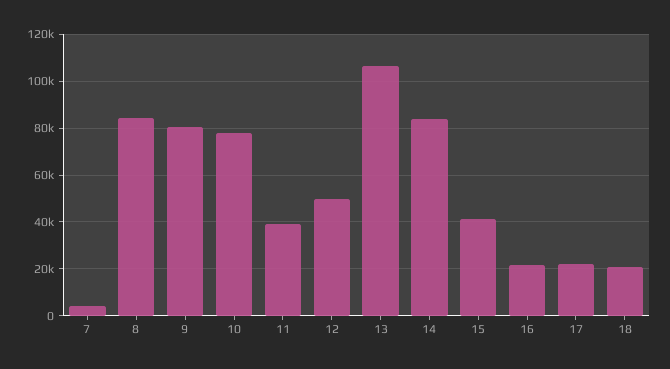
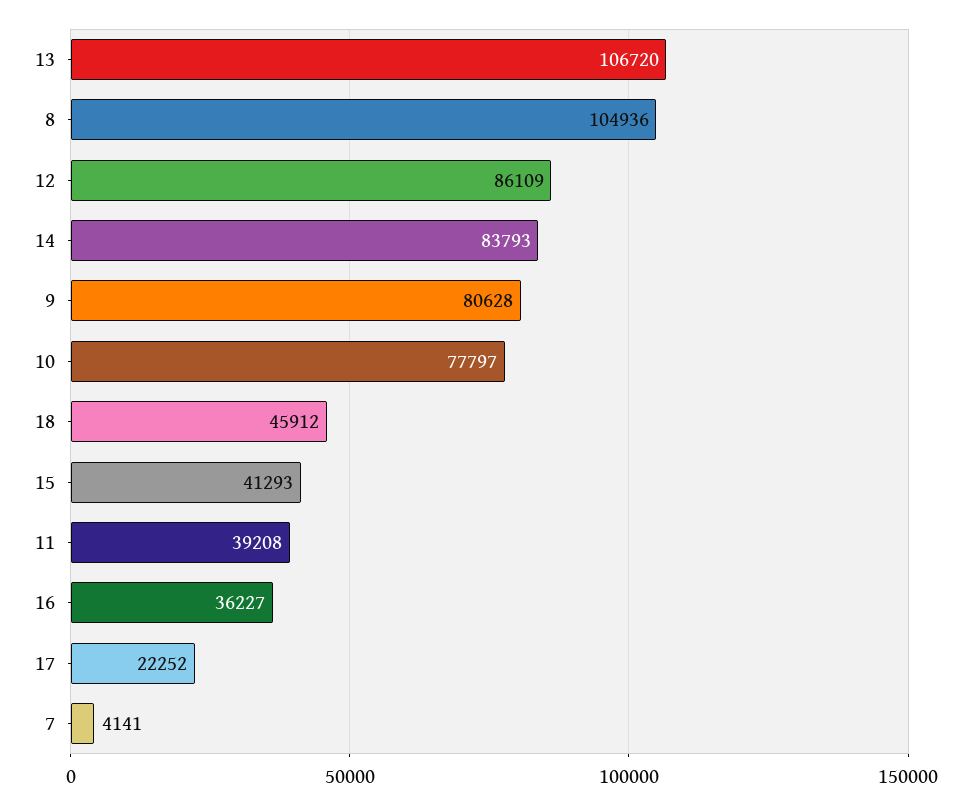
8: 85000 -> 104936
12: 50000 -> 86109
16: 20000 -> 36227
18: 20000 -> 45912

